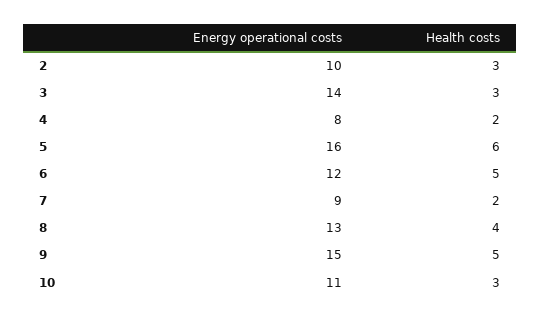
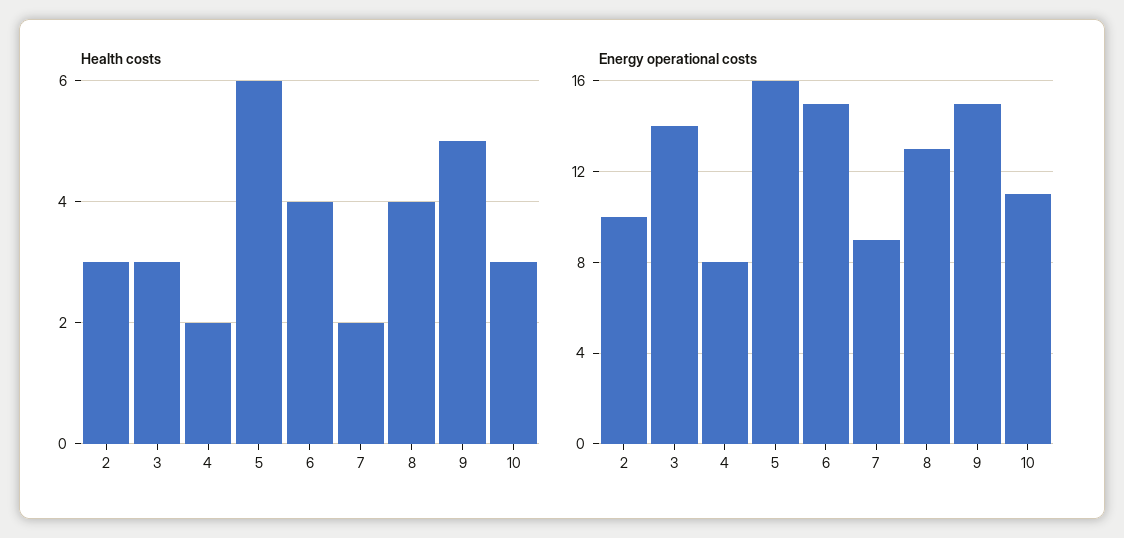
Energy operational costs, 6: 12 -> 15
Health costs, 6: 5 -> 4

